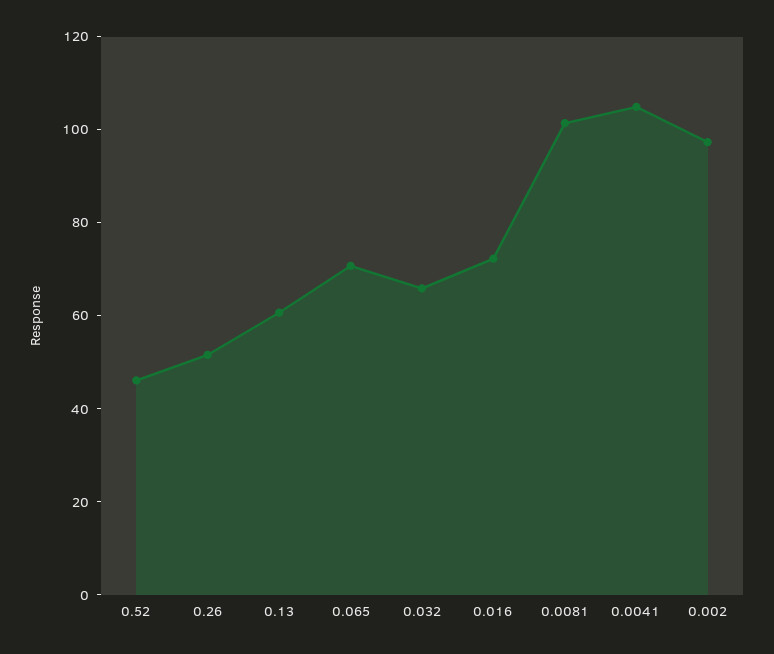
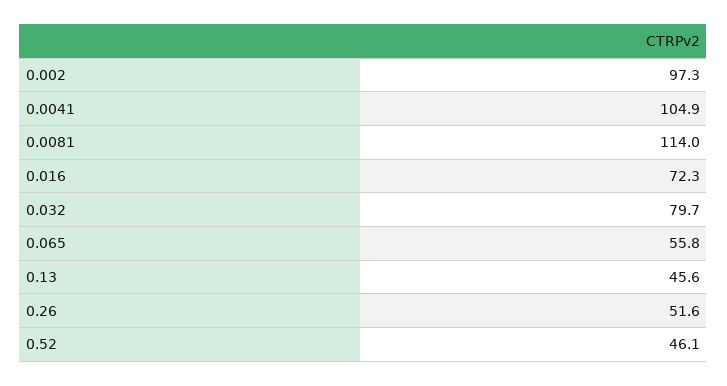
0.13: 60 -> 45.6
0.065: 70 -> 55.8
0.032: 65 -> 79.7
0.0081: 100 -> 114

